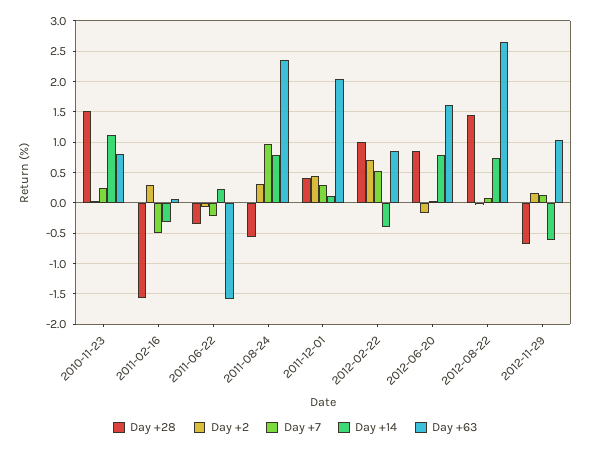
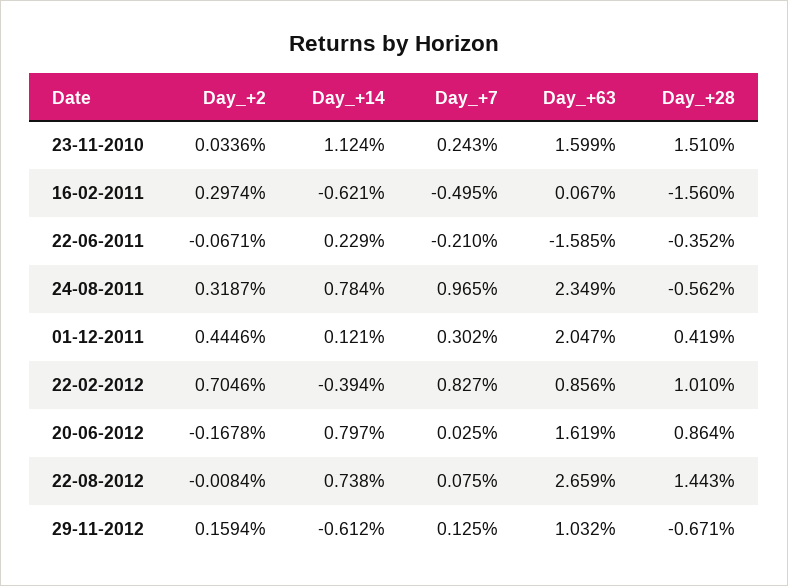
Day +63, 2010-11-23: 0.8 -> 1.599
Day +14, 2011-02-16: -0.3 -> -0.621
Day +7, 2012-02-22: 0.5 -> 0.827

